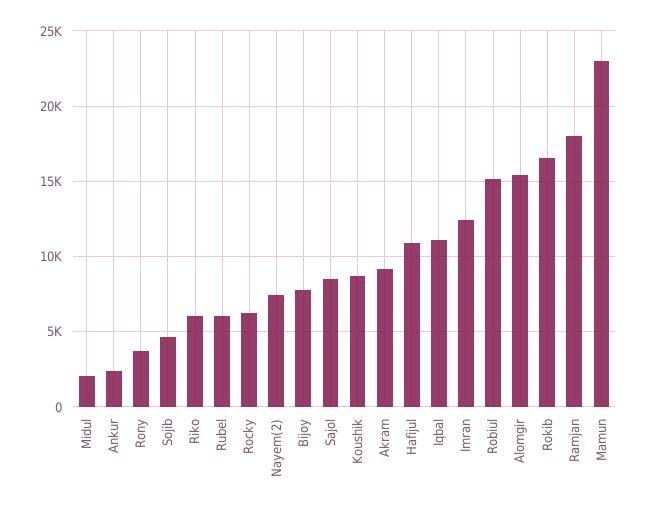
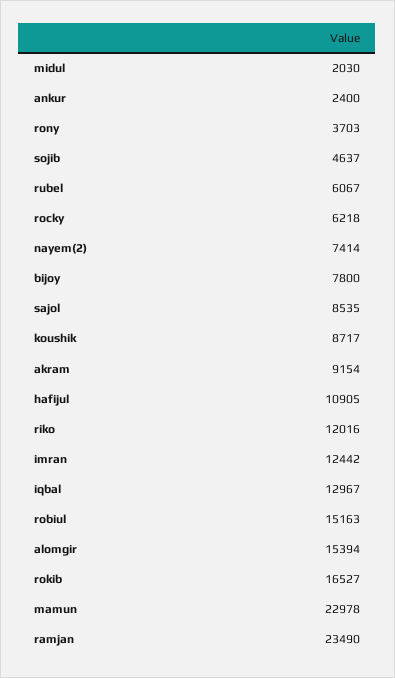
Riko: 6000 -> 12016
Iqbal: 11000 -> 12967
Ramjan: 18000 -> 23490

